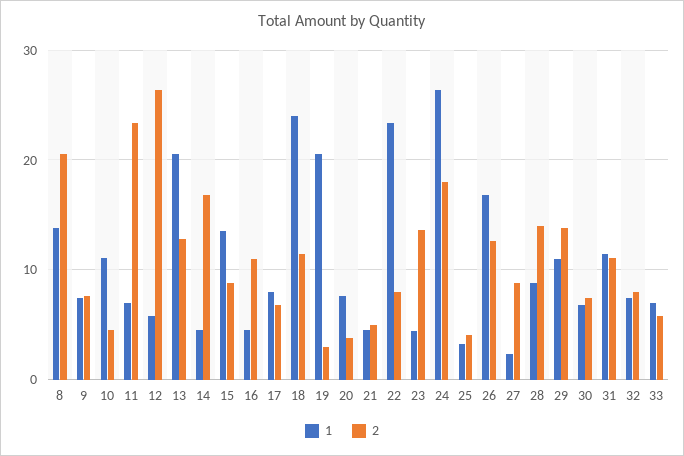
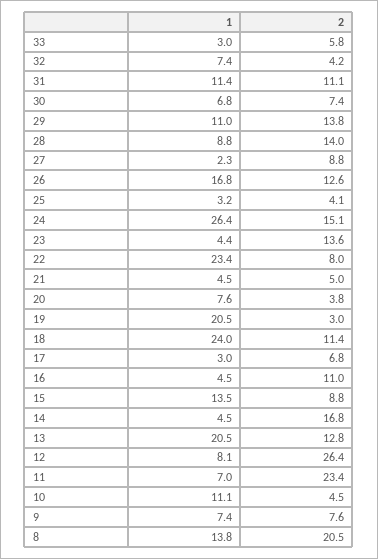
1, 12: 6 -> 8.1
1, 17: 8 -> 3
2, 24: 18 -> 15.1
2, 32: 8 -> 4.2
1, 33: 7 -> 3

